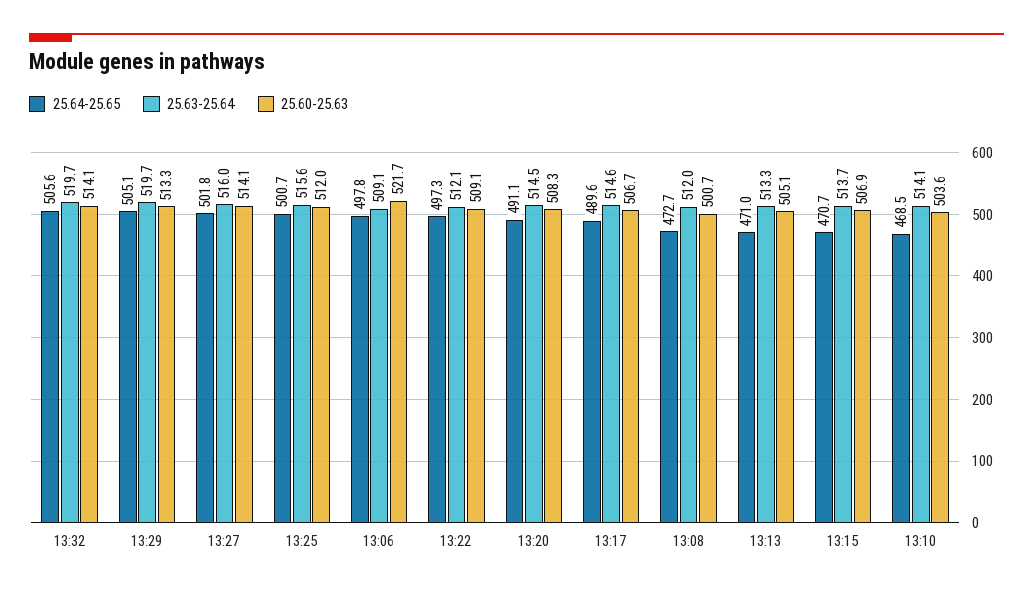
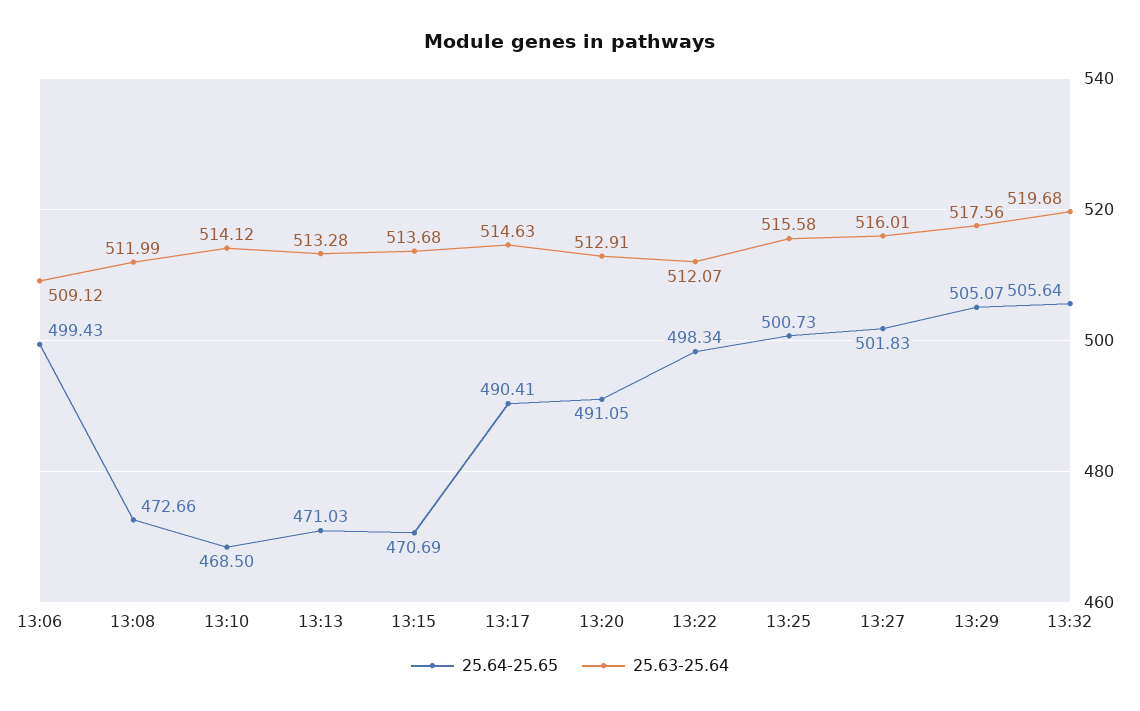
25.60-25.63, 13:32: 514.1 -> none
25.63-25.64, 13:29: 519.7 -> 517.56
25.60-25.63, 13:29: 513.3 -> none
25.60-25.63, 13:27: 514.1 -> none
25.60-25.63, 13:25: 512 -> none
25.64-25.65, 13:06: 497.8 -> 499.43
25.60-25.63, 13:06: 521.7 -> none
25.64-25.65, 13:22: 497.3 -> 498.34
25.60-25.63, 13:22: 509.1 -> none
25.63-25.64, 13:20: 514.5 -> 512.91
25.60-25.63, 13:20: 508.3 -> none
25.64-25.65, 13:17: 489.6 -> 490.41
25.60-25.63, 13:17: 506.7 -> none
25.60-25.63, 13:08: 500.7 -> none
25.60-25.63, 13:13: 505.1 -> none
25.60-25.63, 13:15: 506.9 -> none
25.60-25.63, 13:10: 503.6 -> none

